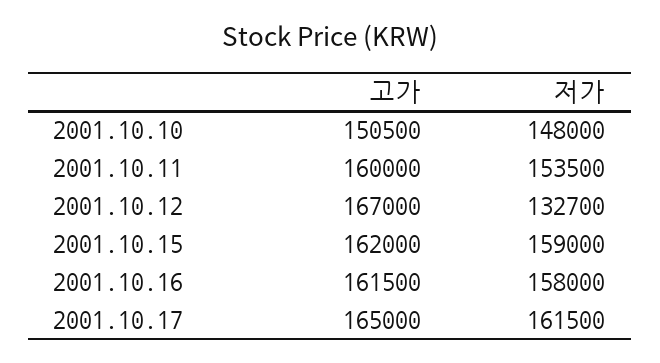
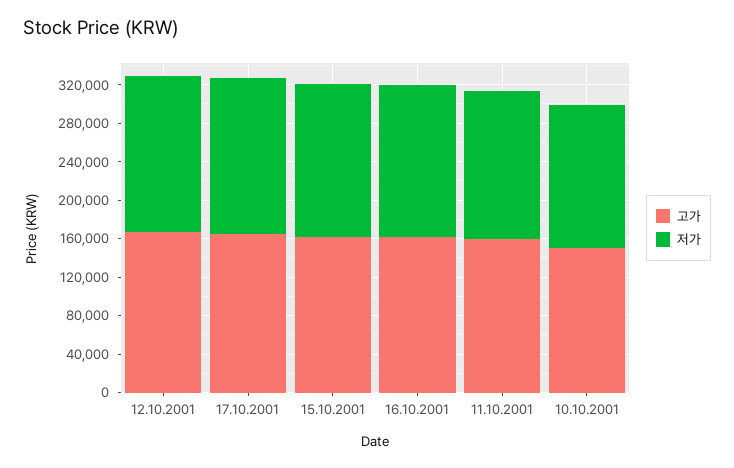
저가, 2001.10.12: 132700 -> 160000

